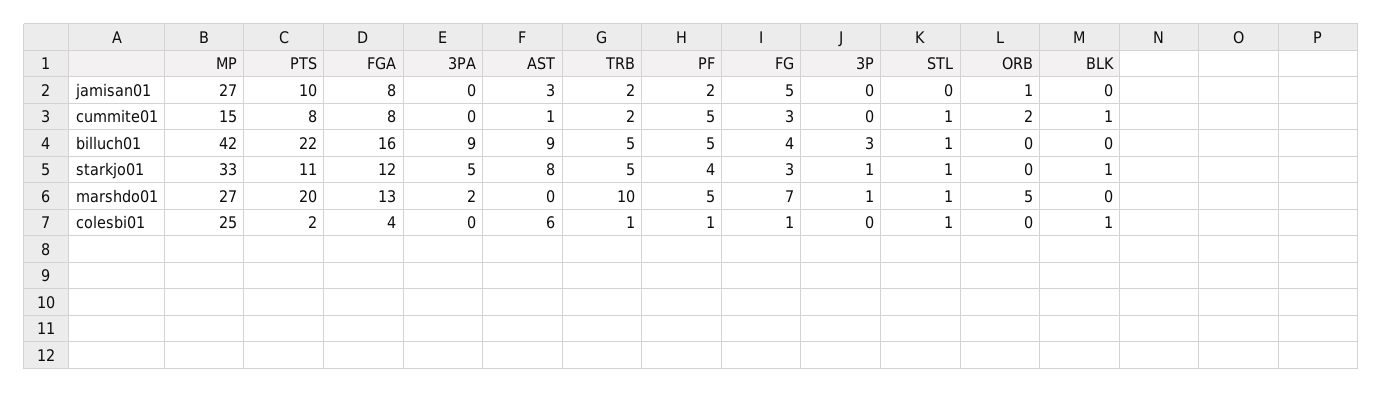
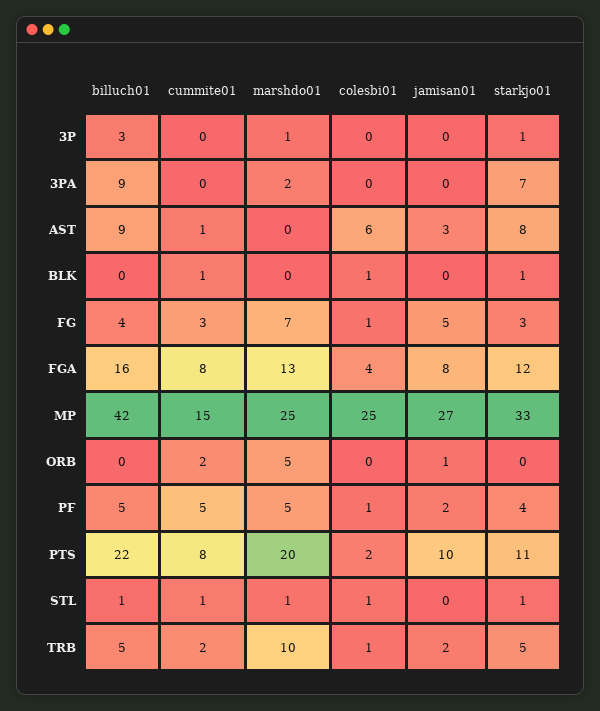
3PA, starkjo01: 5 -> 7
MP, marshdo01: 27 -> 25

